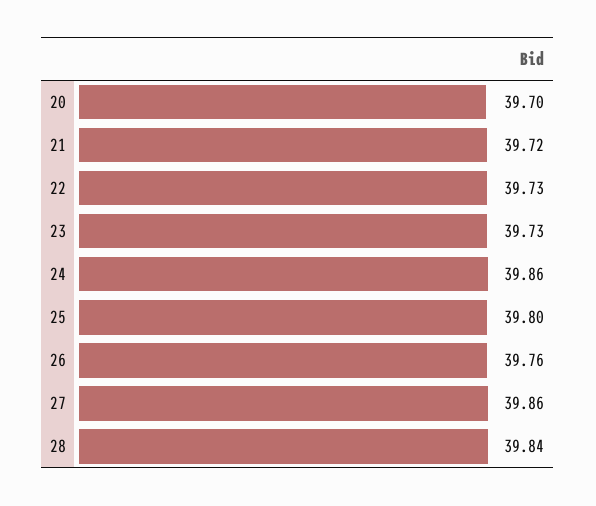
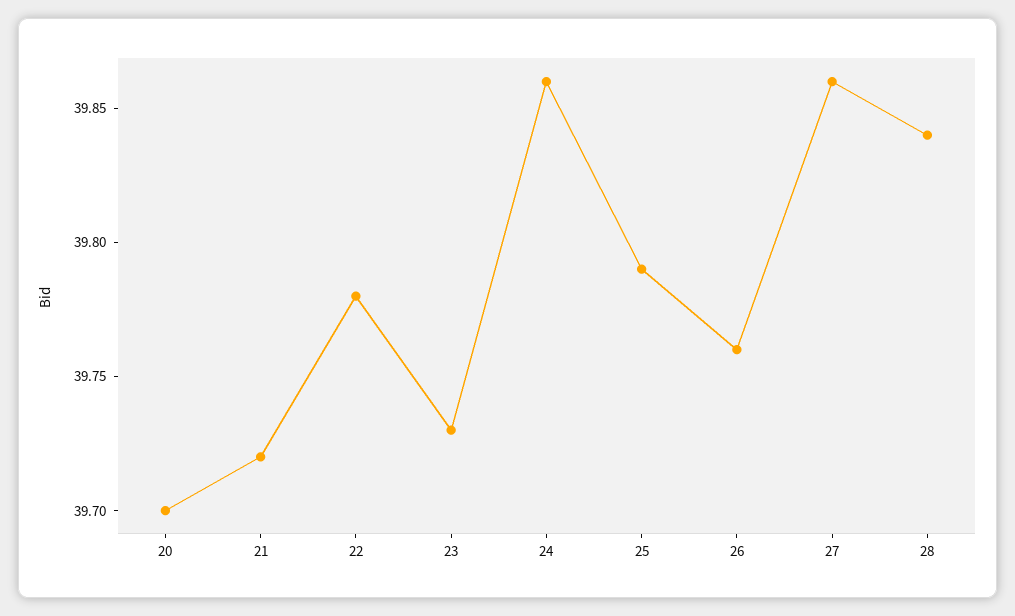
22: 39.73 -> 39.78
25: 39.8 -> 39.79

